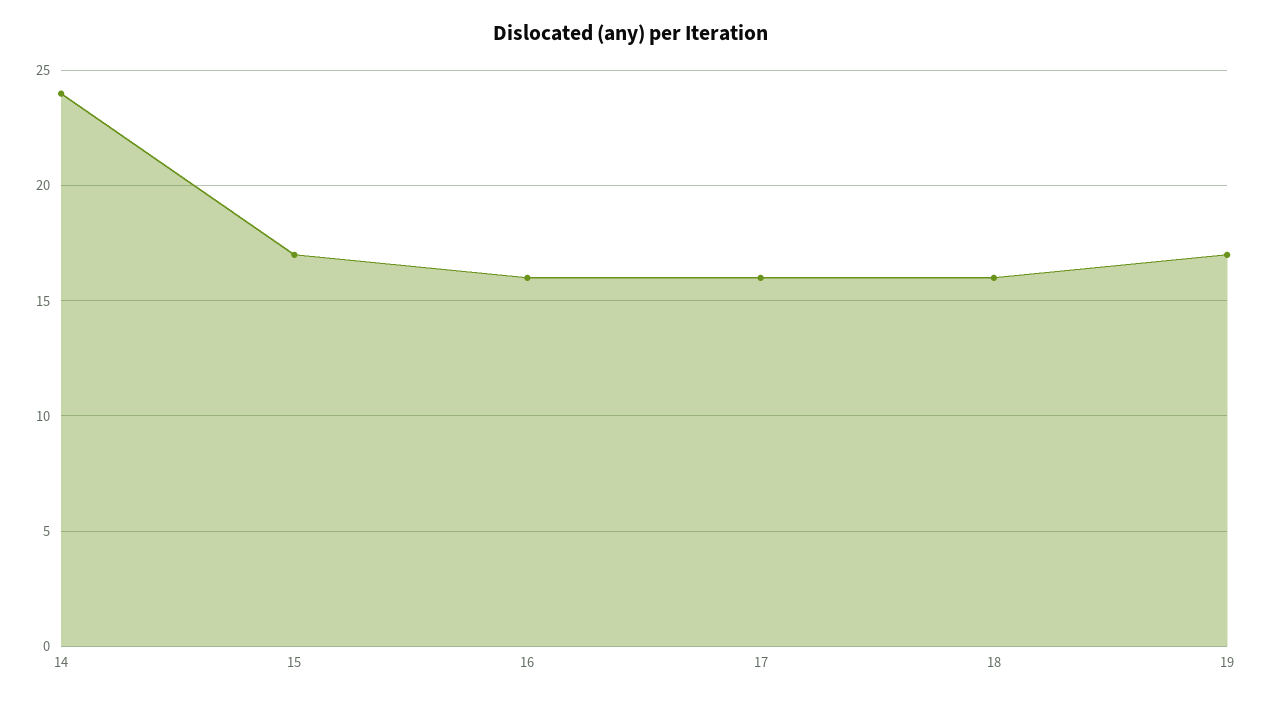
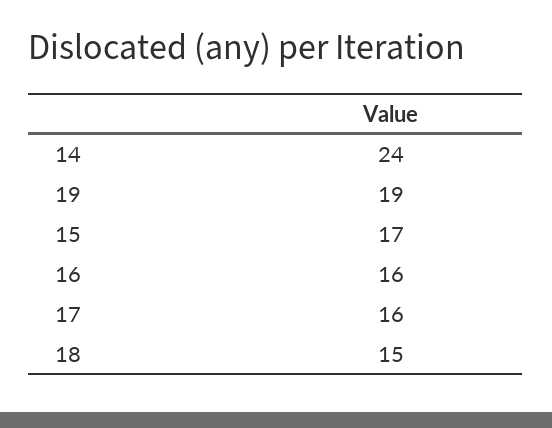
18: 16 -> 15
19: 17 -> 19

